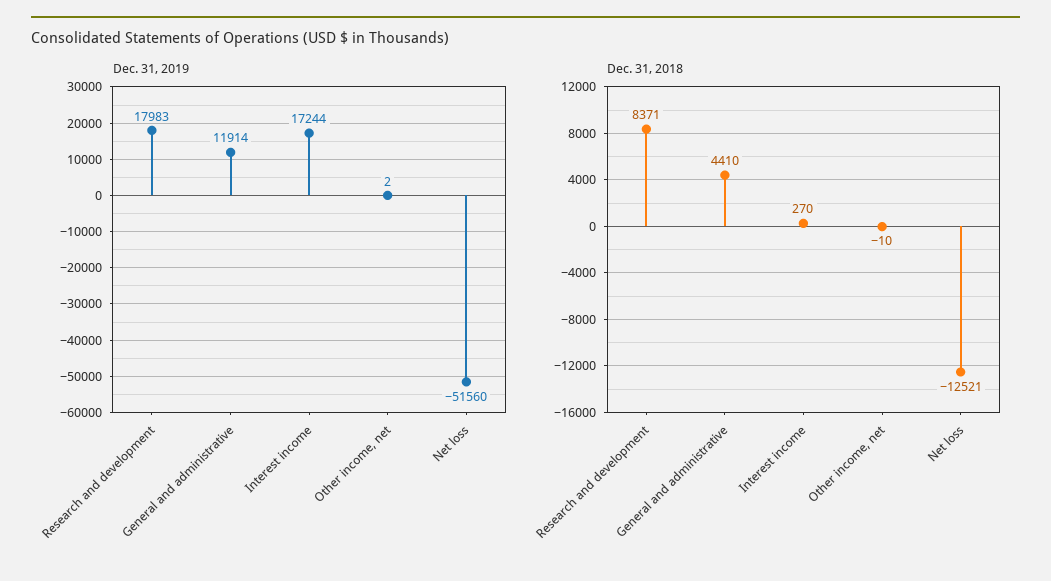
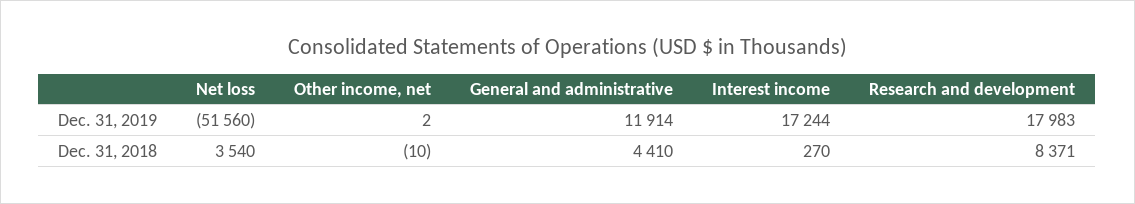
Dec. 31, 2018, Net loss: -12521 -> 3540

